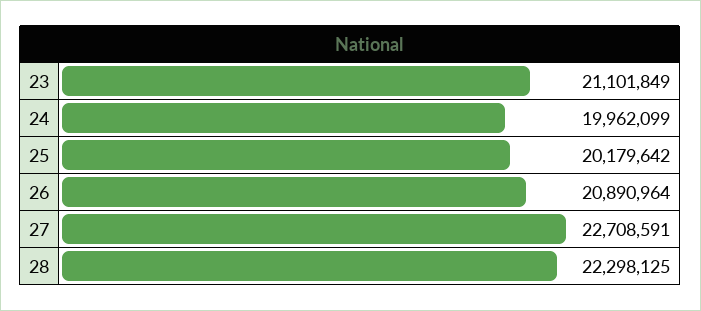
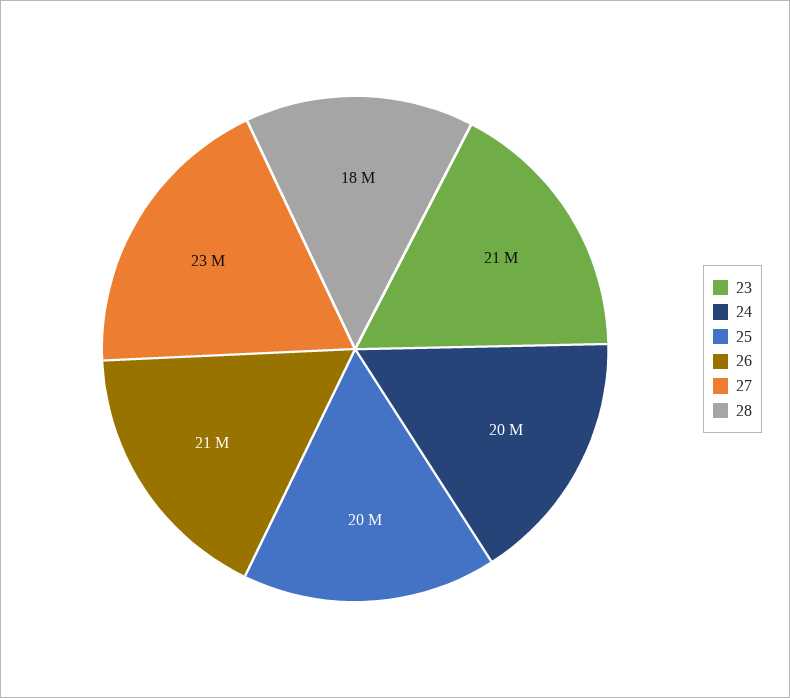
28: 22298125 -> 18000000

